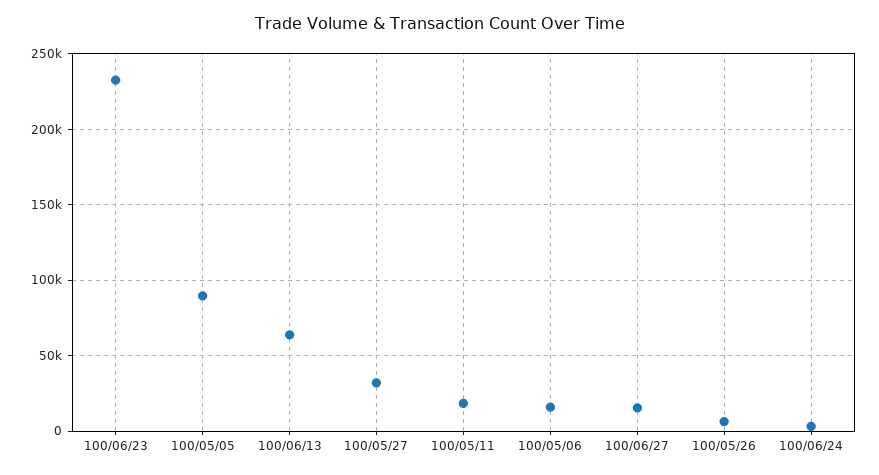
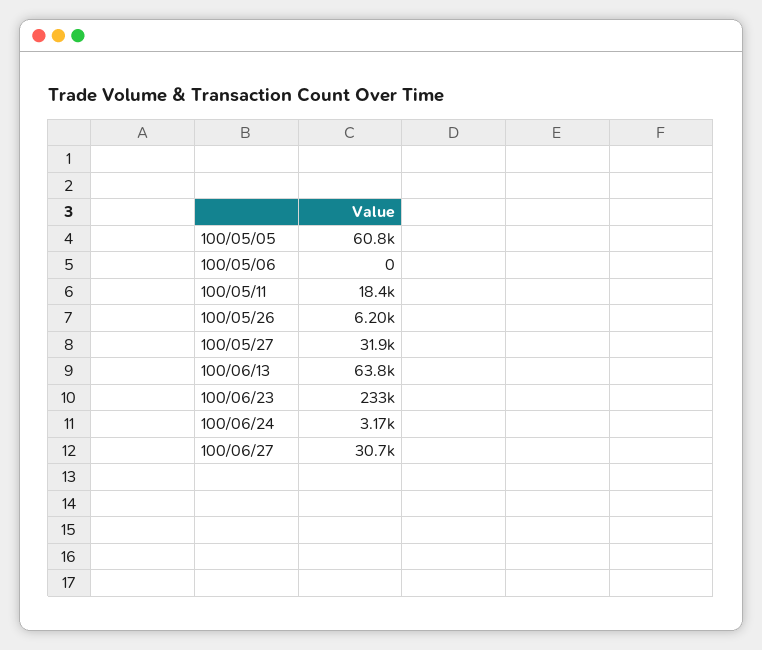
100/05/05: 90000 -> 60800
100/05/06: 15000 -> 0
100/06/27: 15000 -> 30700

